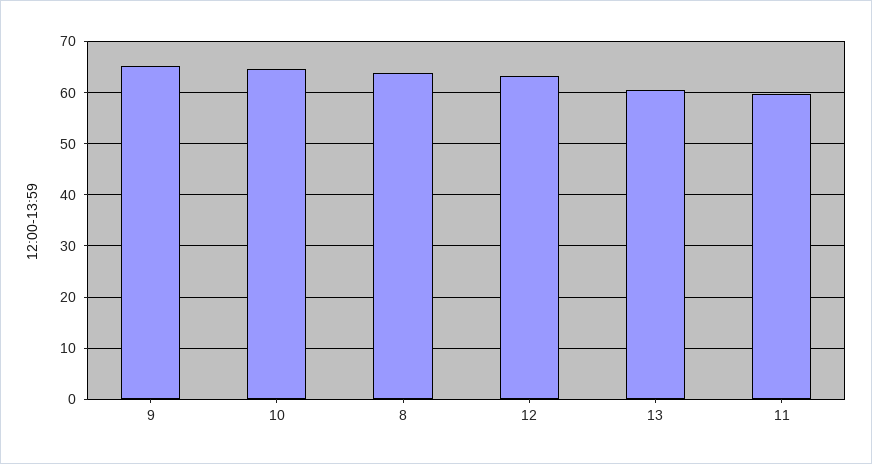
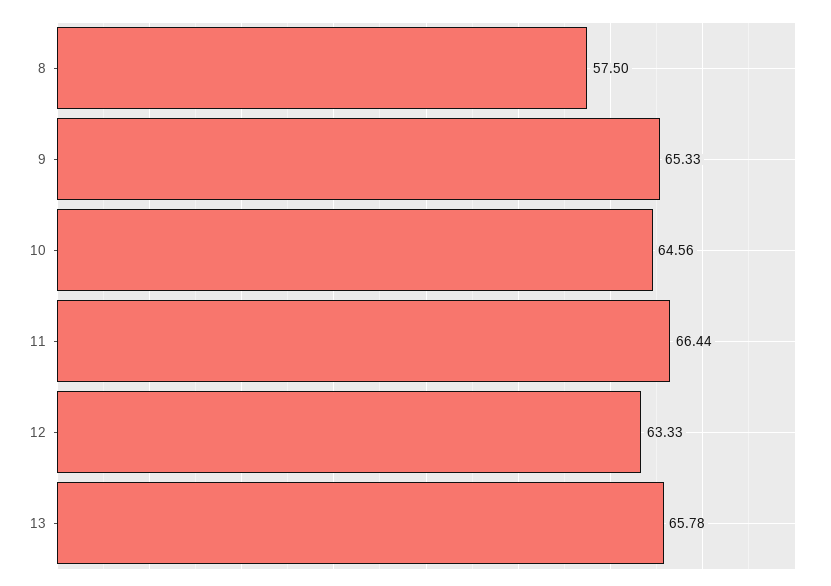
8: 64 -> 57.5
13: 60 -> 65.78
11: 60 -> 66.44

